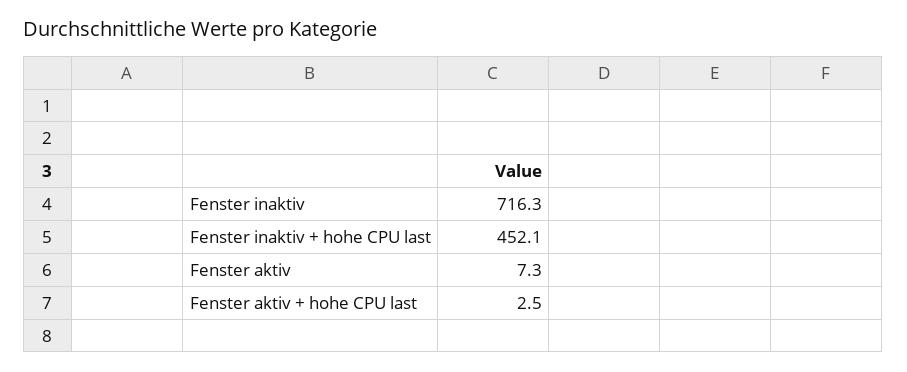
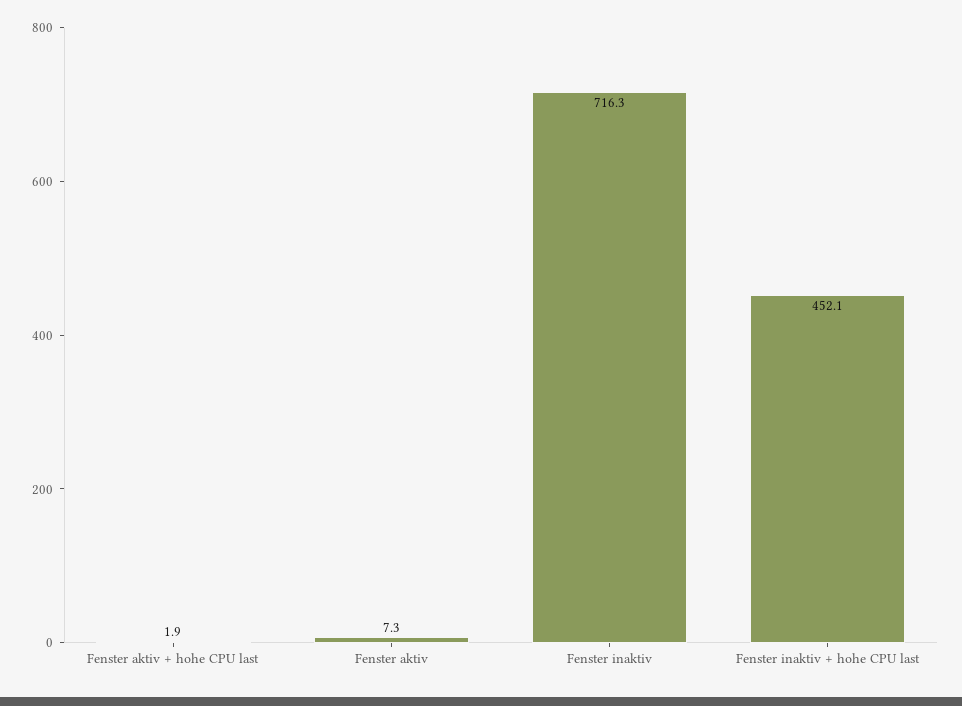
Fenster aktiv + hohe CPU last: 2.5 -> 1.9

